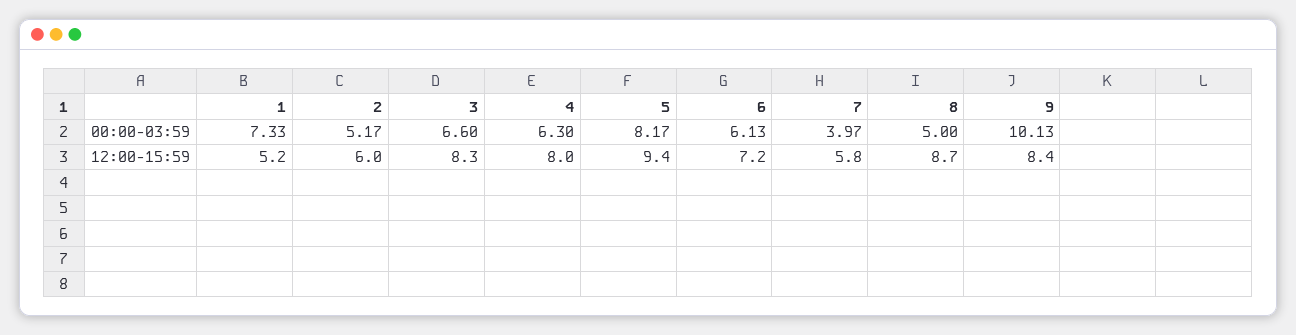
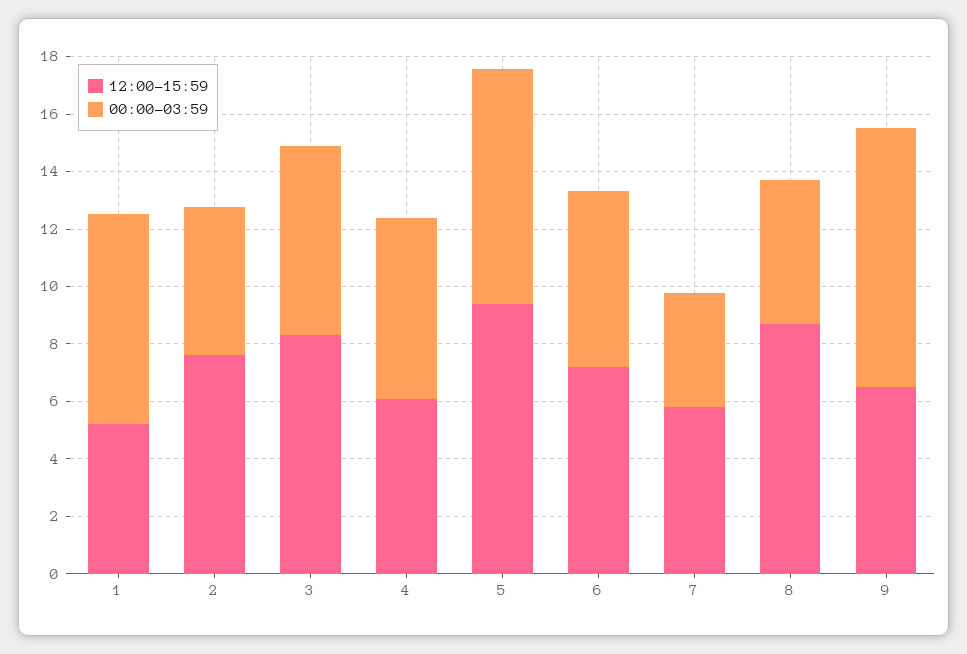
00:00-03:59, 9: 10.13 -> 9
12:00-15:59, 2: 6 -> 7.5
12:00-15:59, 4: 8 -> 6
12:00-15:59, 9: 8.4 -> 6.5

